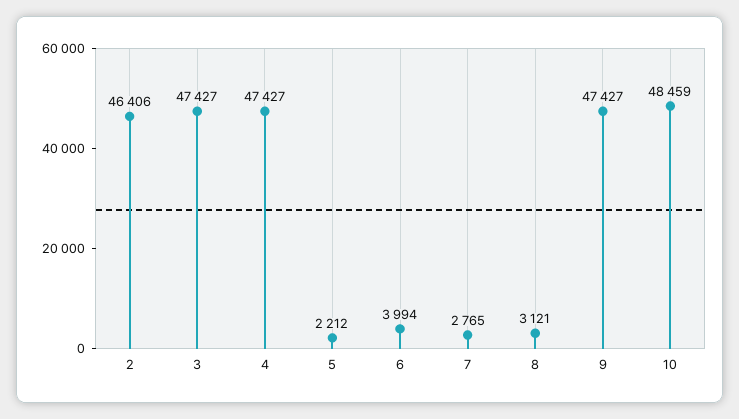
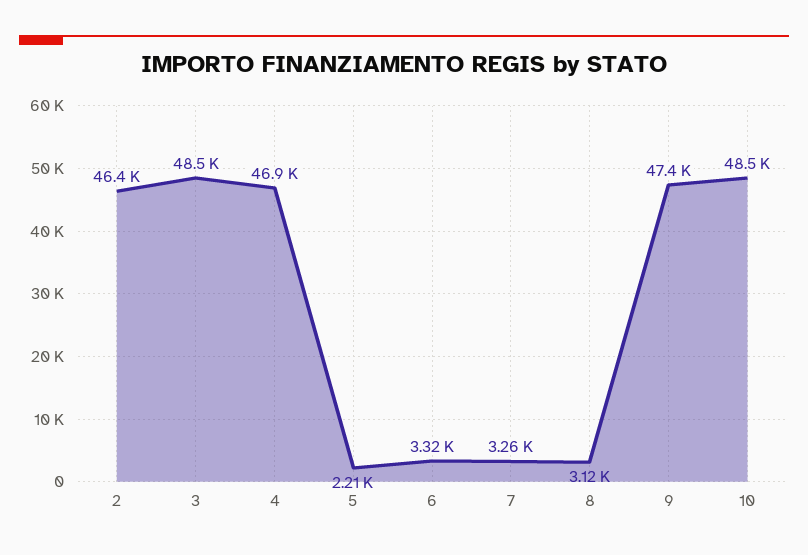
3: 47427 -> 48500
4: 47427 -> 46900
6: 3994 -> 3320
7: 2765 -> 3260

